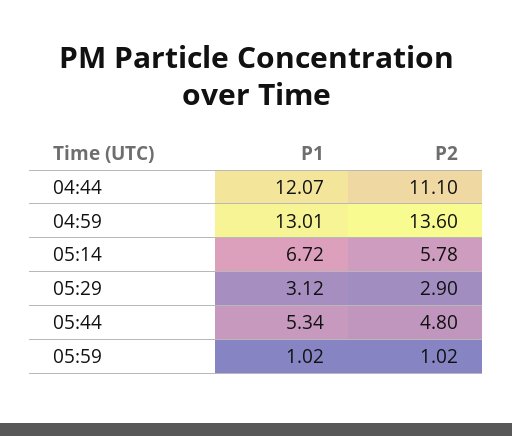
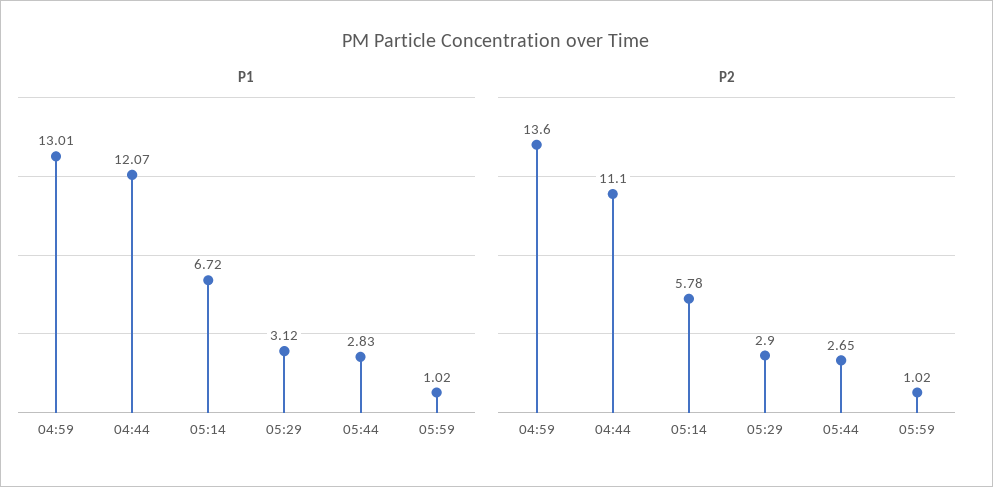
P1, 05:44: 5.34 -> 2.83
P2, 05:44: 4.8 -> 2.65

